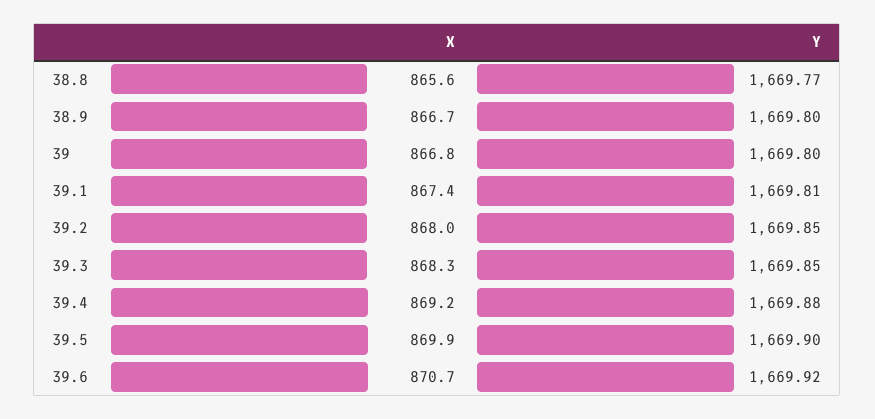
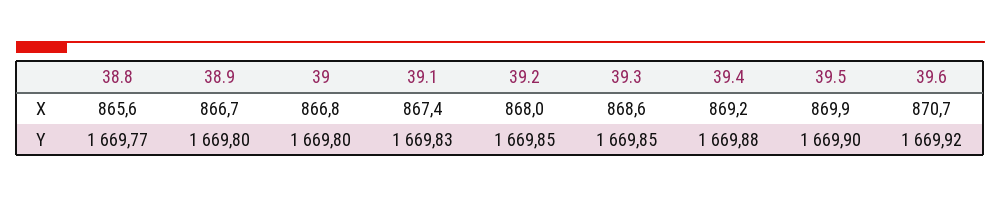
Y, 39.1: 1669.81 -> 1669.83
X, 39.3: 868.3 -> 868.6

